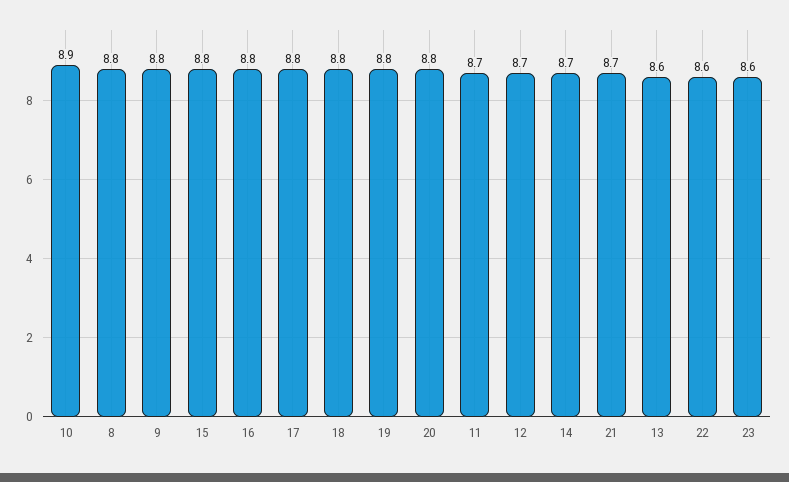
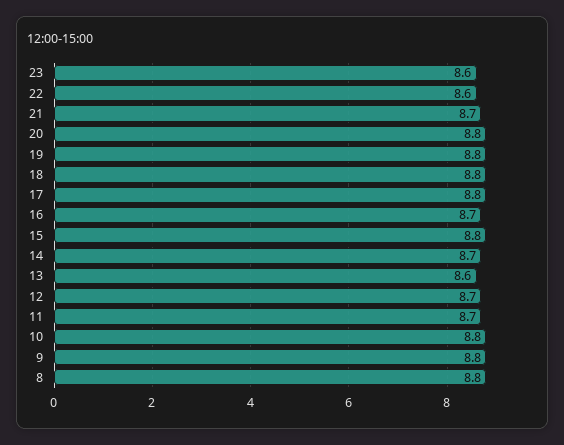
10: 8.9 -> 8.8
16: 8.8 -> 8.7

